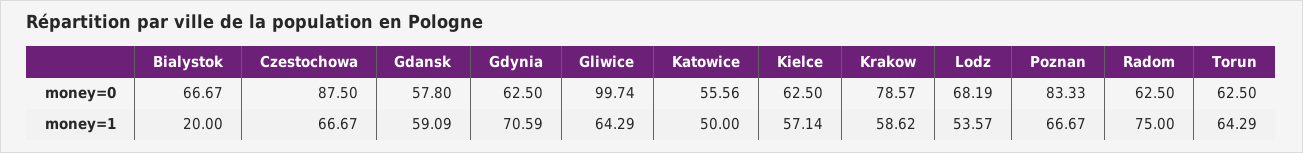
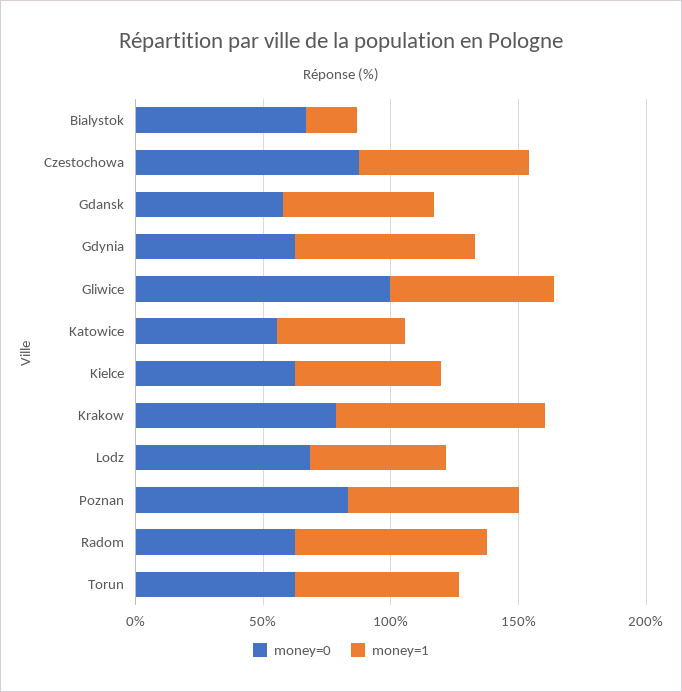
money=1, Krakow: 58.62 -> 80

